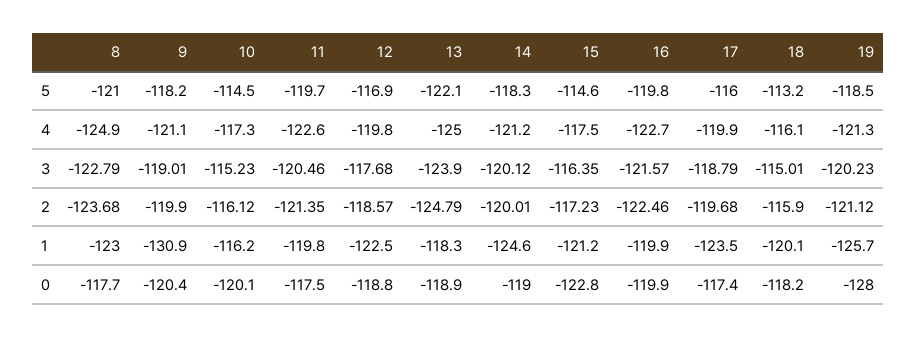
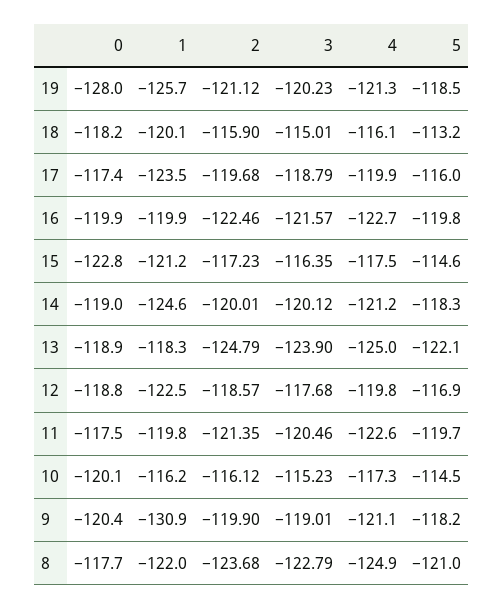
8, 1: -123 -> -122

